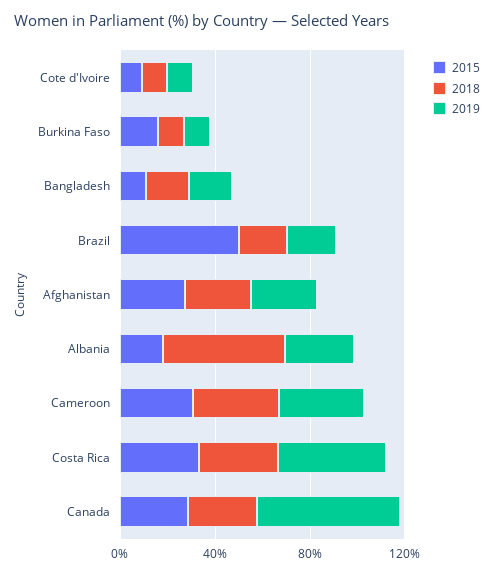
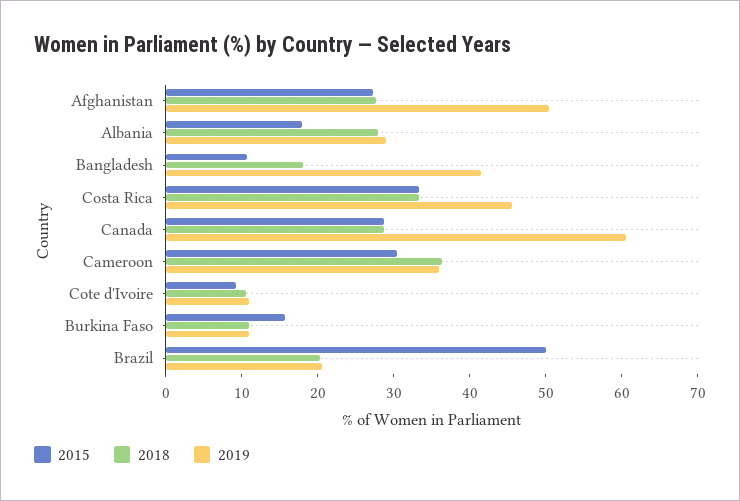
2019, Bangladesh: 20 -> 42
2019, Afghanistan: 30 -> 50
2018, Albania: 50 -> 28

